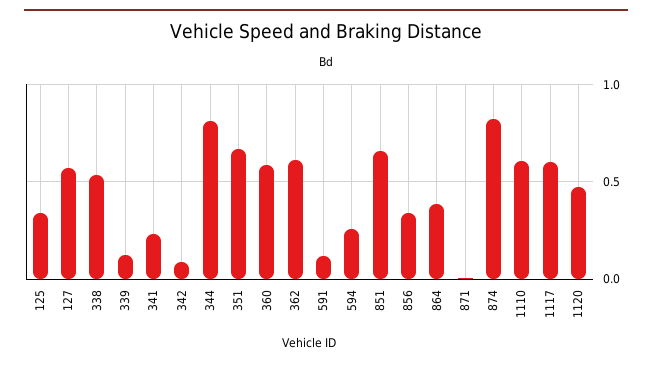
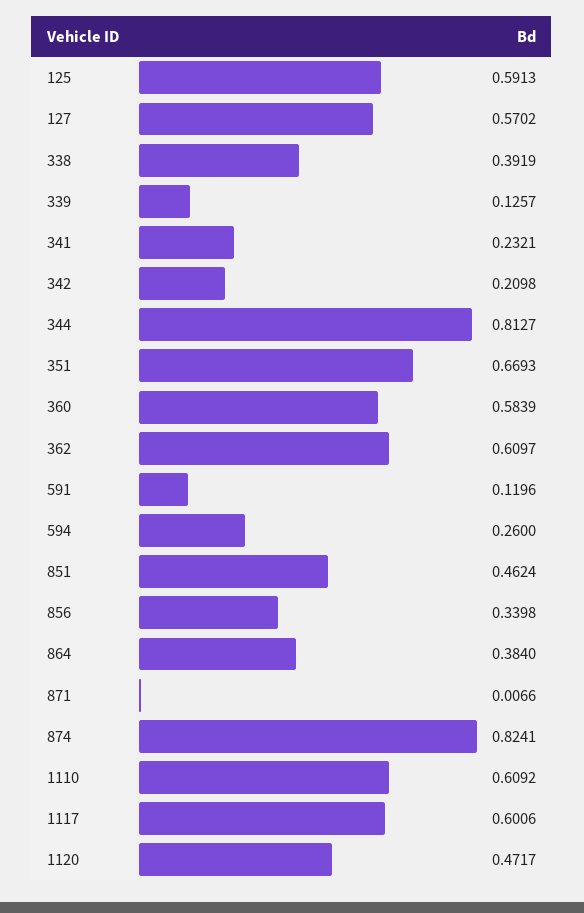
125: 0.35 -> 0.5913
338: 0.55 -> 0.3919
342: 0.1 -> 0.2098
851: 0.65 -> 0.4624

